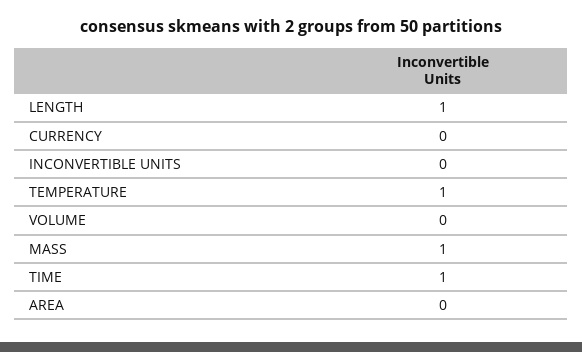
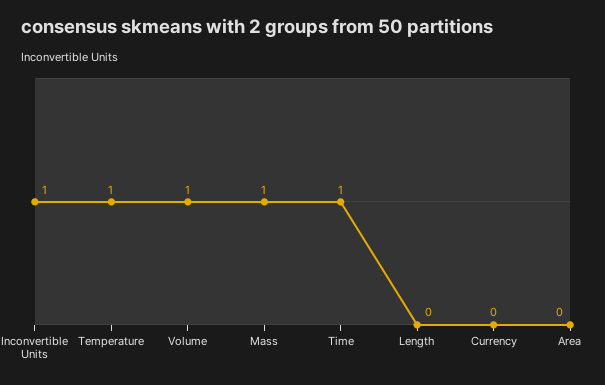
LENGTH: 1 -> 0
INCONVERTIBLE UNITS: 0 -> 1
VOLUME: 0 -> 1

